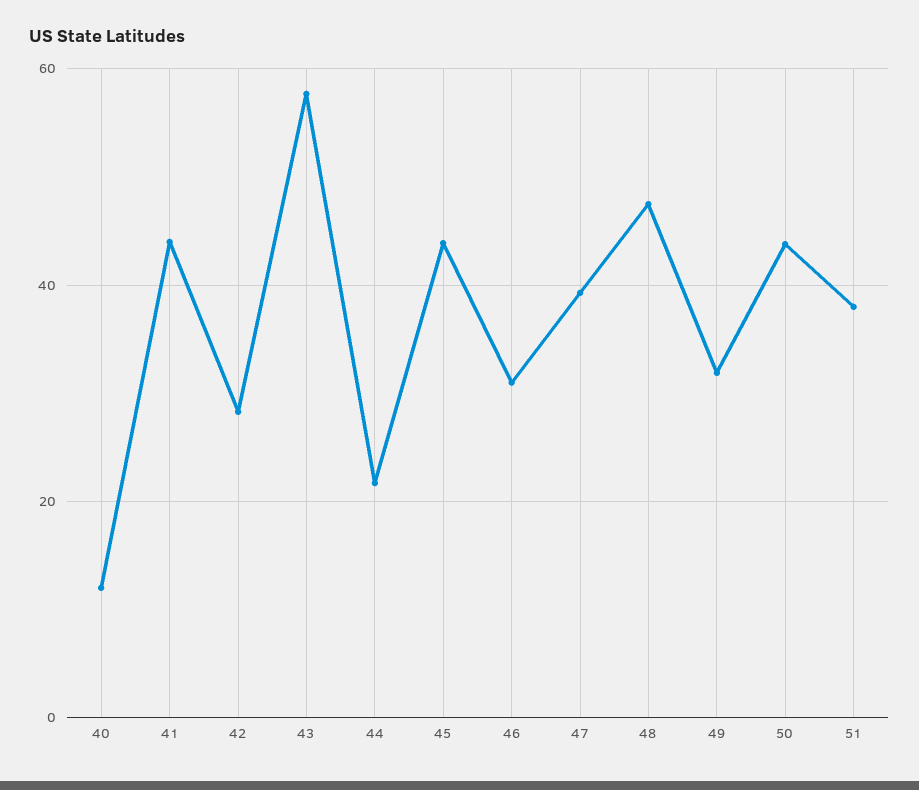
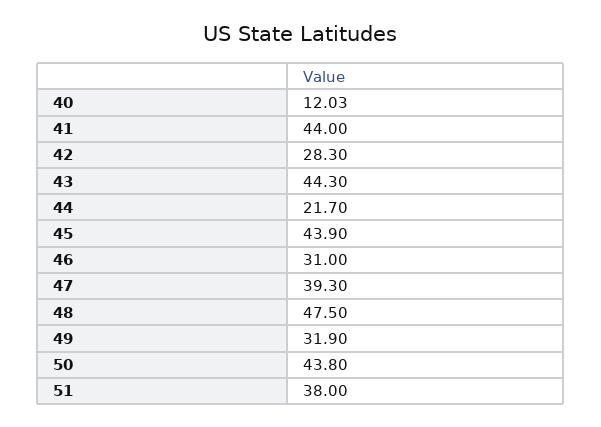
43: 58 -> 44.3

